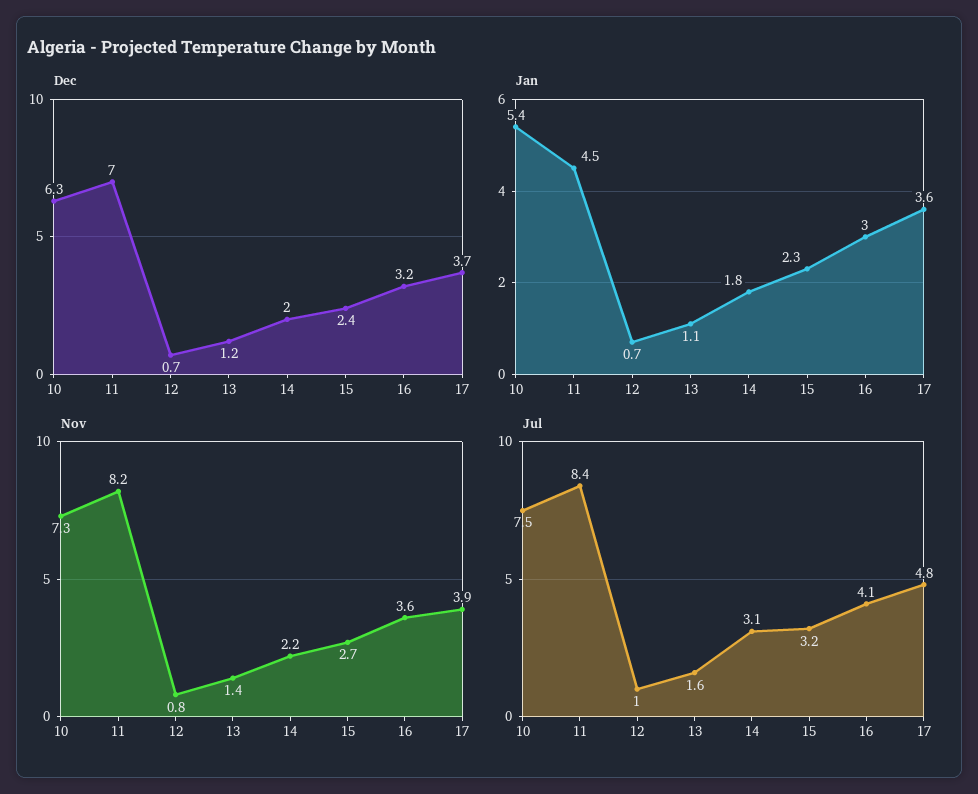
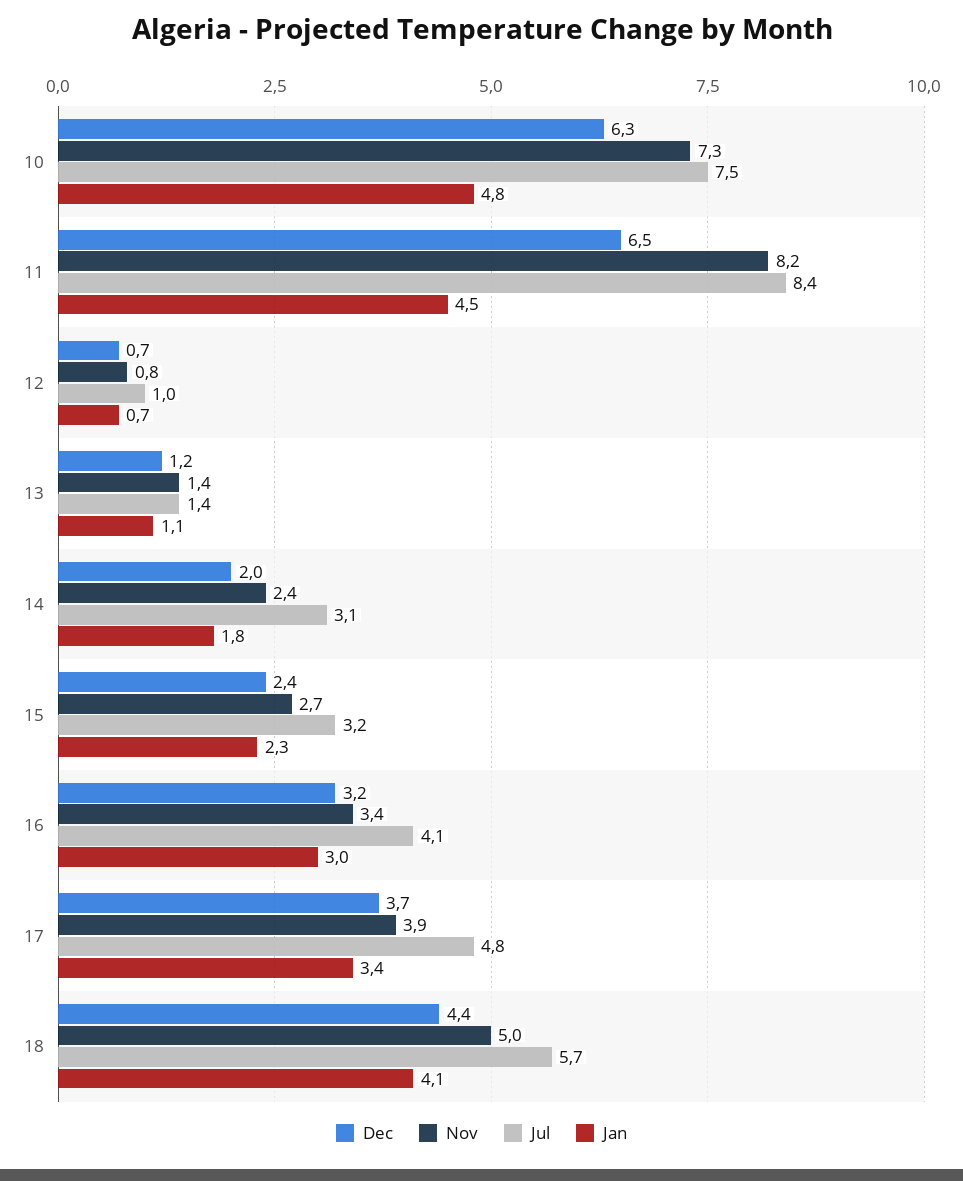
Dec, 11: 7 -> 6.5
Jan, 10: 5.4 -> 4.8
Jan, 17: 3.6 -> 3.4
Nov, 14: 2.2 -> 2.4
Nov, 16: 3.6 -> 3.4
Jul, 13: 1.6 -> 1.4
Dec, 18: none -> 4.4
Nov, 18: none -> 5
Jul, 18: none -> 5.7
Jan, 18: none -> 4.1

